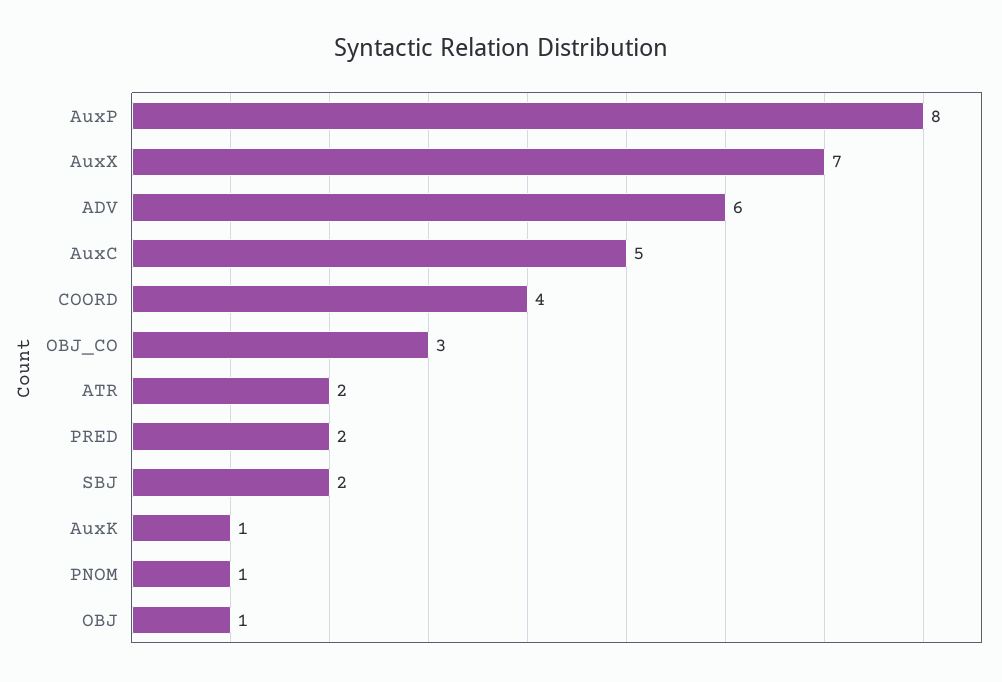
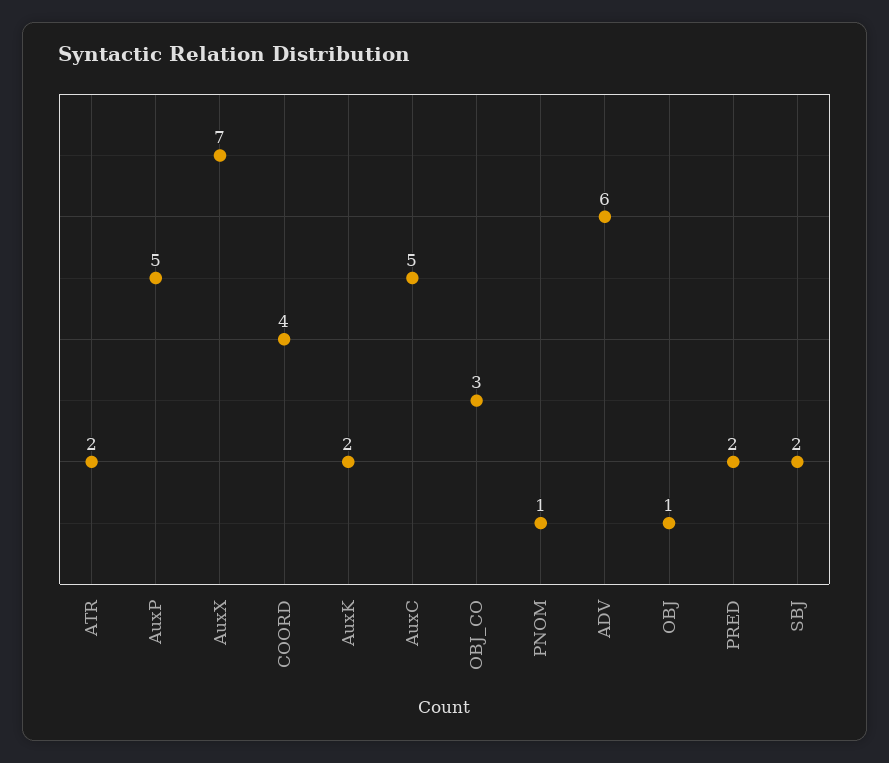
AuxP: 8 -> 5
AuxK: 1 -> 2

